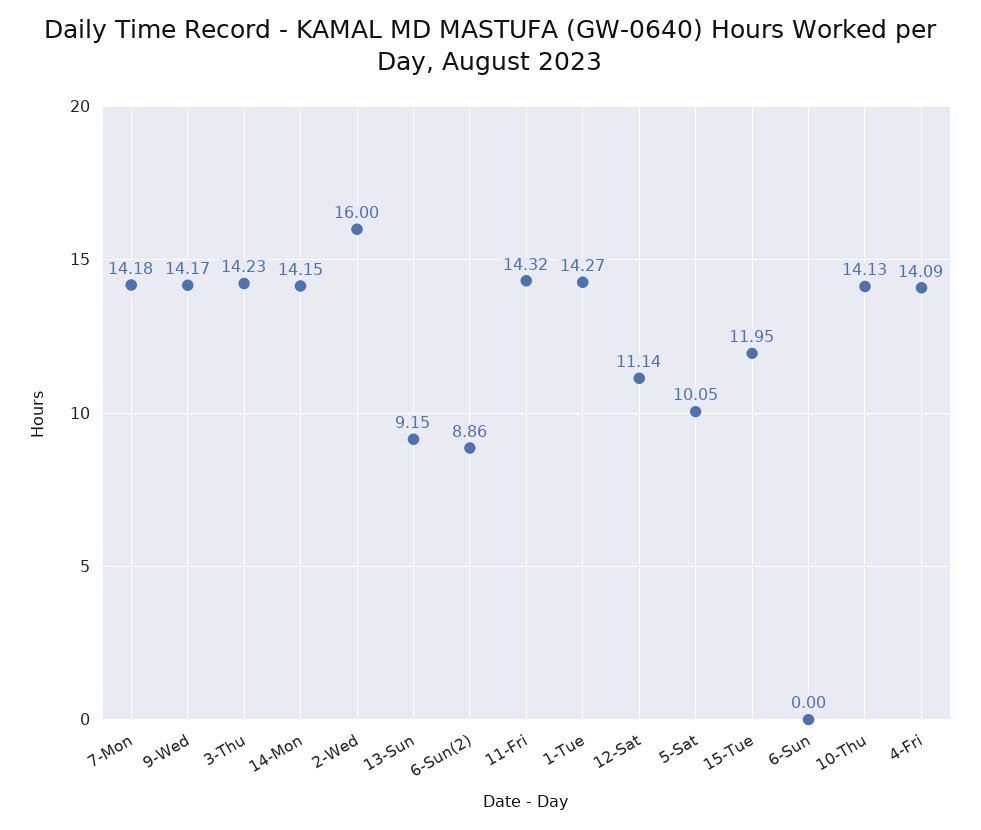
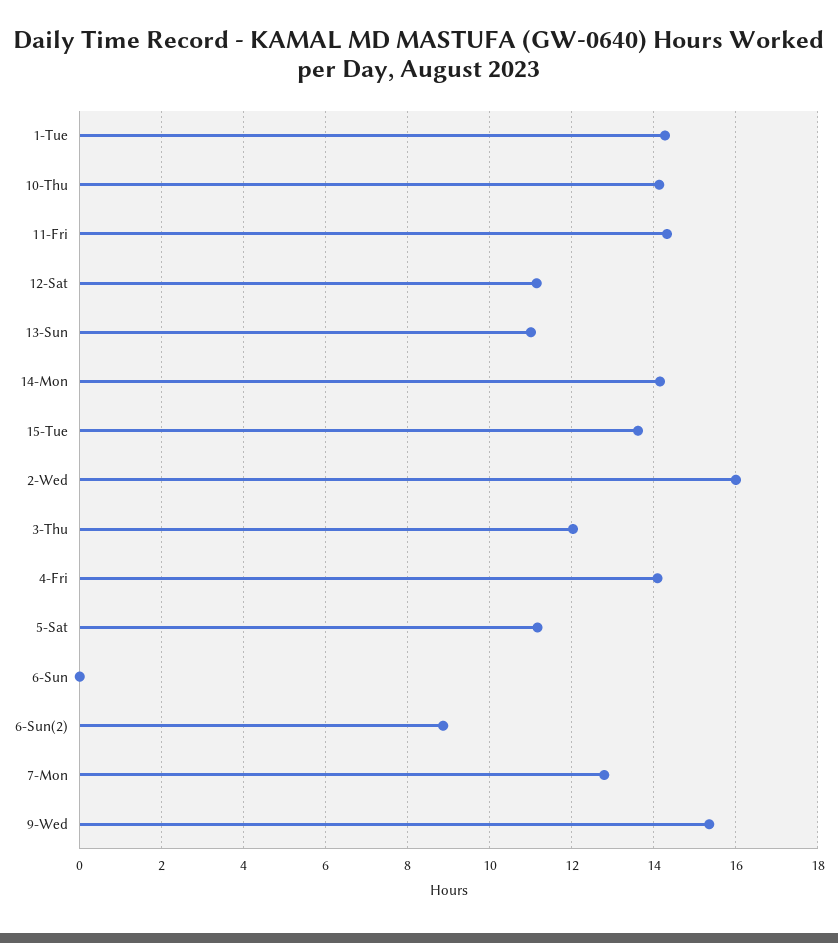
7-Mon: 14.18 -> 12.8
9-Wed: 14.17 -> 15.4
3-Thu: 14.23 -> 12
13-Sun: 9.15 -> 11
5-Sat: 10.05 -> 11.2
15-Tue: 11.95 -> 13.6

